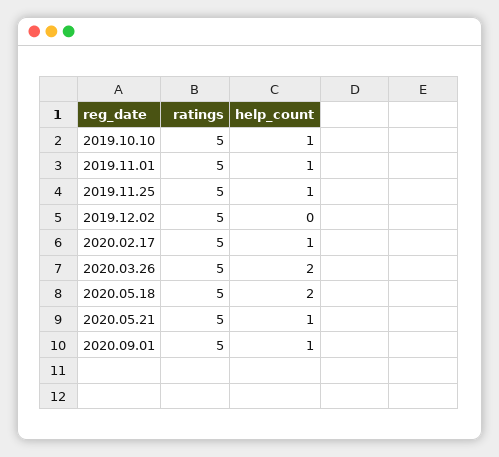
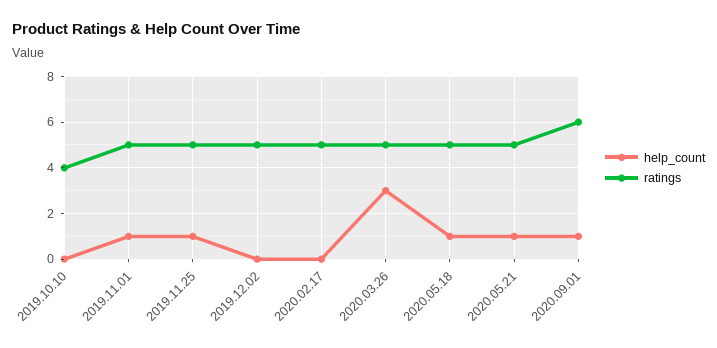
ratings, 2019.10.10: 5 -> 4
help_count, 2019.10.10: 1 -> 0
help_count, 2020.02.17: 1 -> 0
help_count, 2020.03.26: 2 -> 3
help_count, 2020.05.18: 2 -> 1
ratings, 2020.09.01: 5 -> 6

